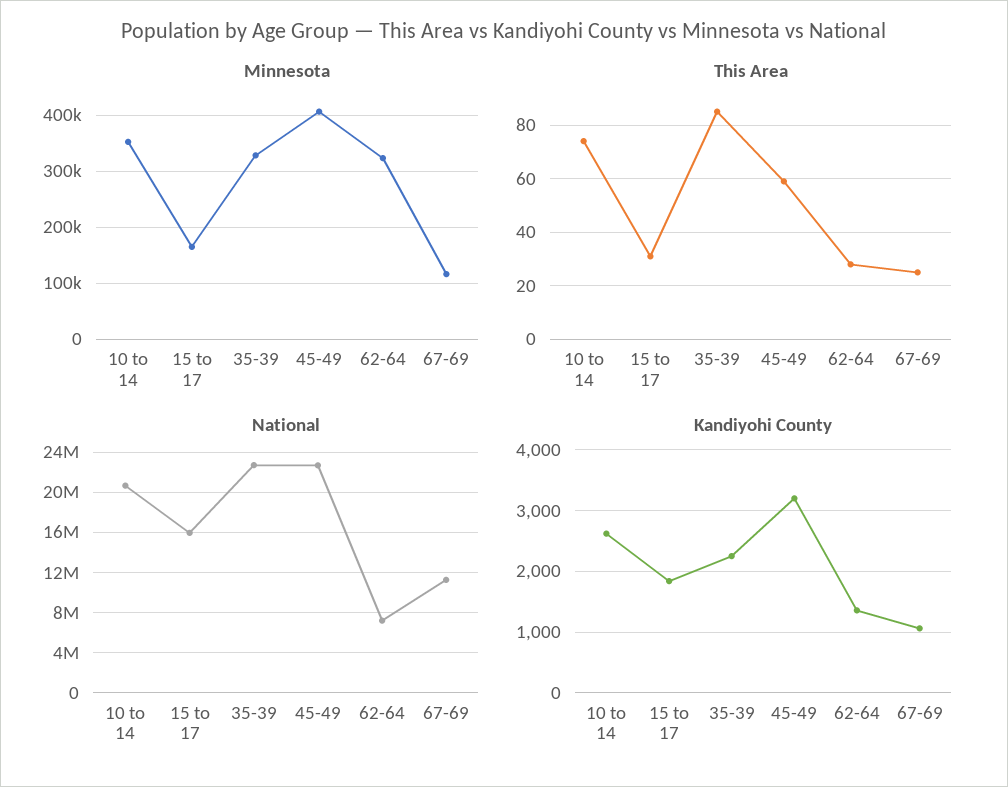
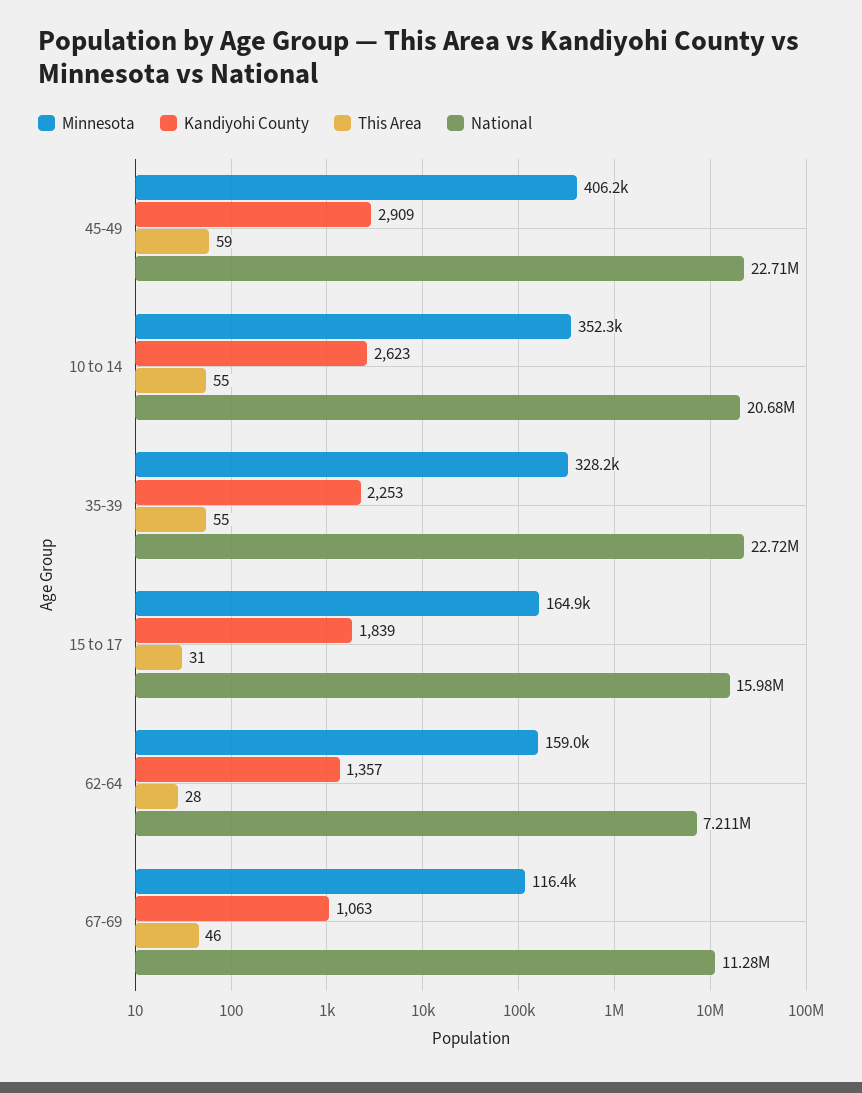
Minnesota, 62-64: 320000 -> 159000
This Area, 10 to 14: 75 -> 55
This Area, 35-39: 85 -> 55
This Area, 67-69: 25 -> 46
Kandiyohi County, 45-49: 3200 -> 2909

